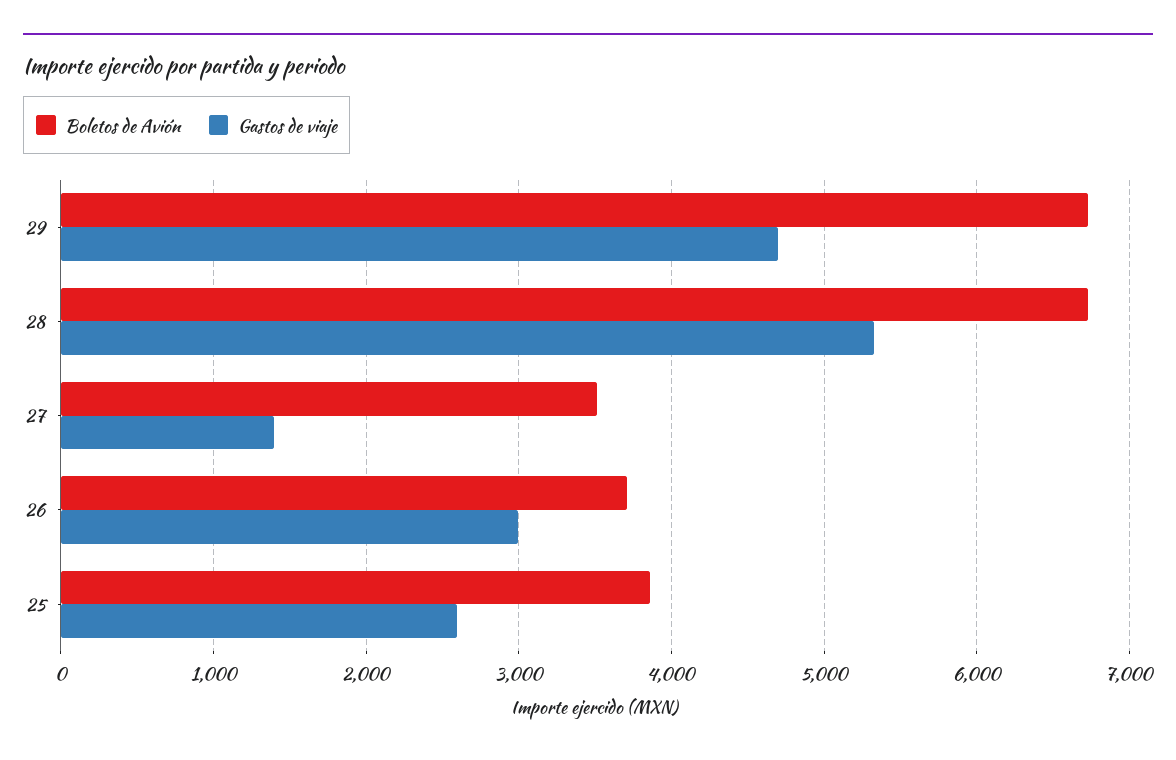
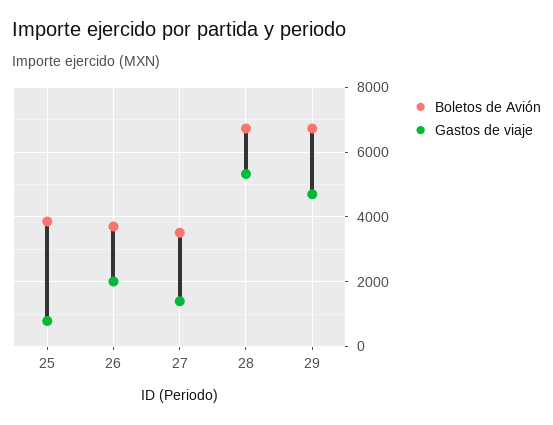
Gastos de viaje, 26: 3000 -> 2000
Gastos de viaje, 25: 2600 -> 800

